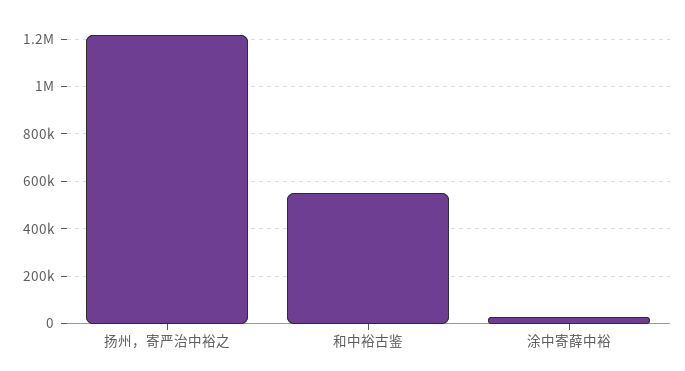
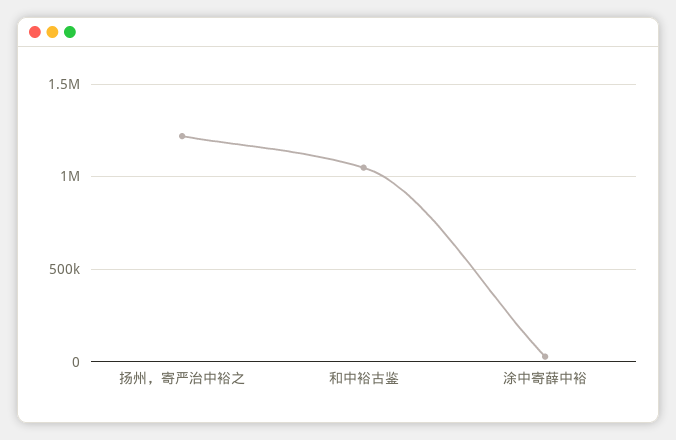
和中裕古鉴: 550000 -> 1050000

